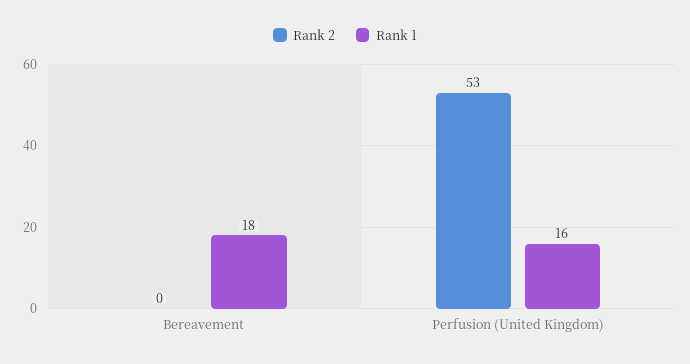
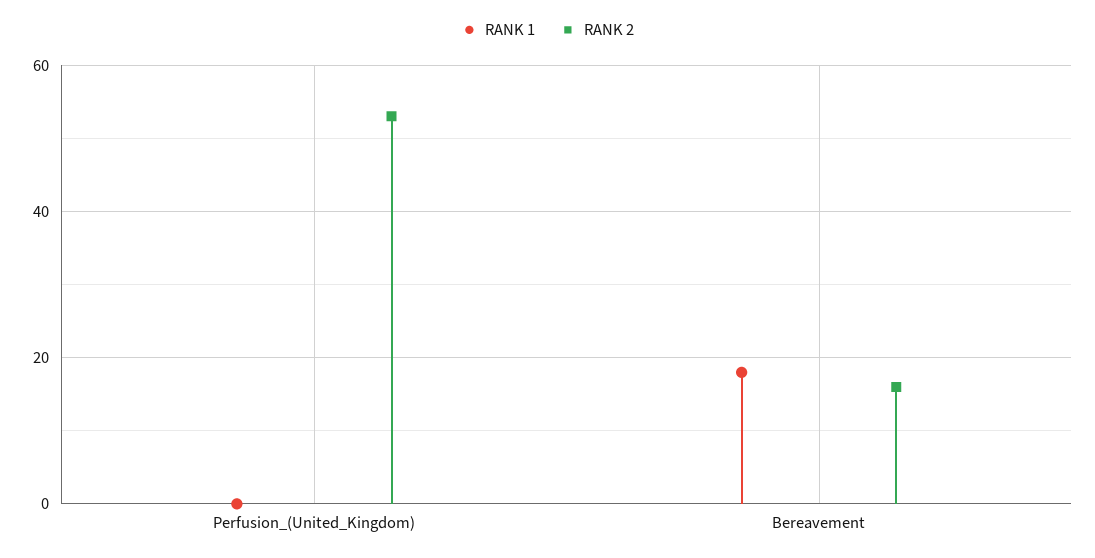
Rank 2, Bereavement: 0 -> 15
Rank 1, Perfusion (United Kingdom): 16 -> 0

